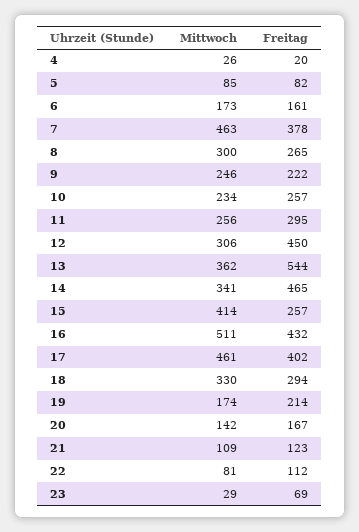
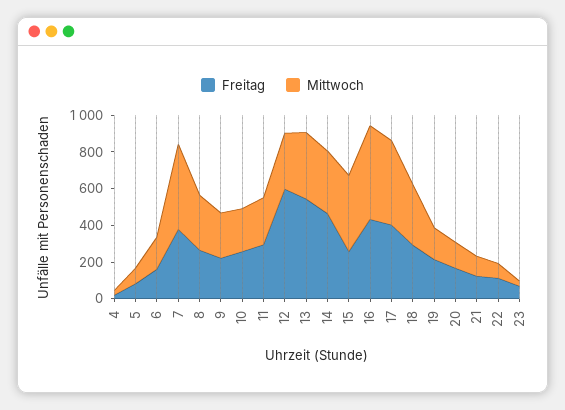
Freitag, 12: 450 -> 600

